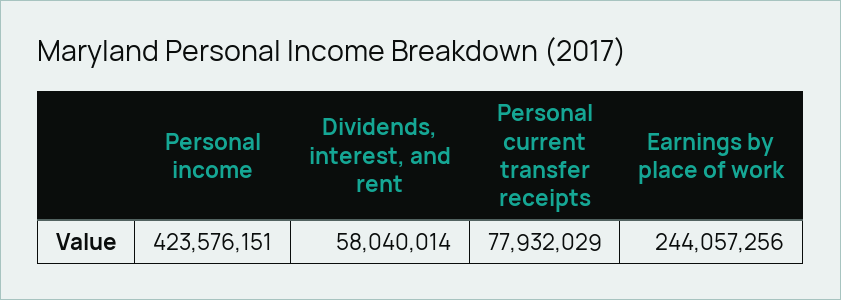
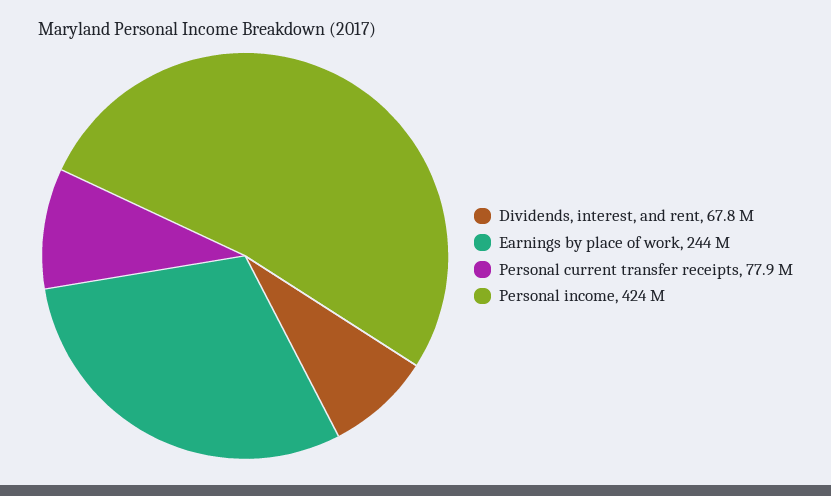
Dividends, interest, and rent: 58040014 -> 67800000

